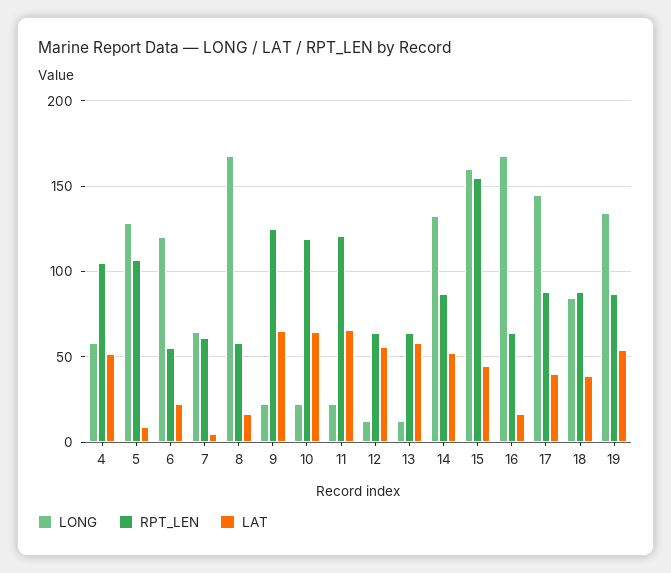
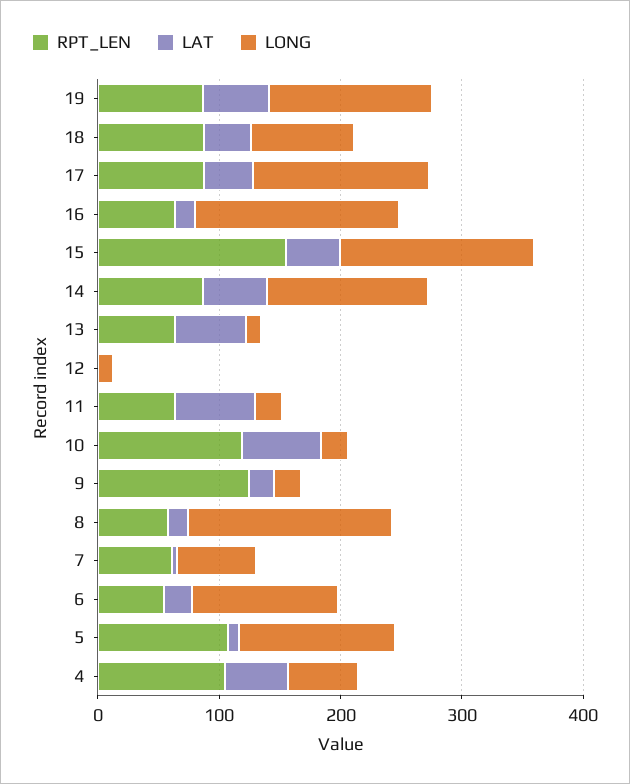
LAT, 9: 65 -> 20
RPT_LEN, 11: 120 -> 60
RPT_LEN, 12: 65 -> 0
LAT, 12: 55 -> 0

